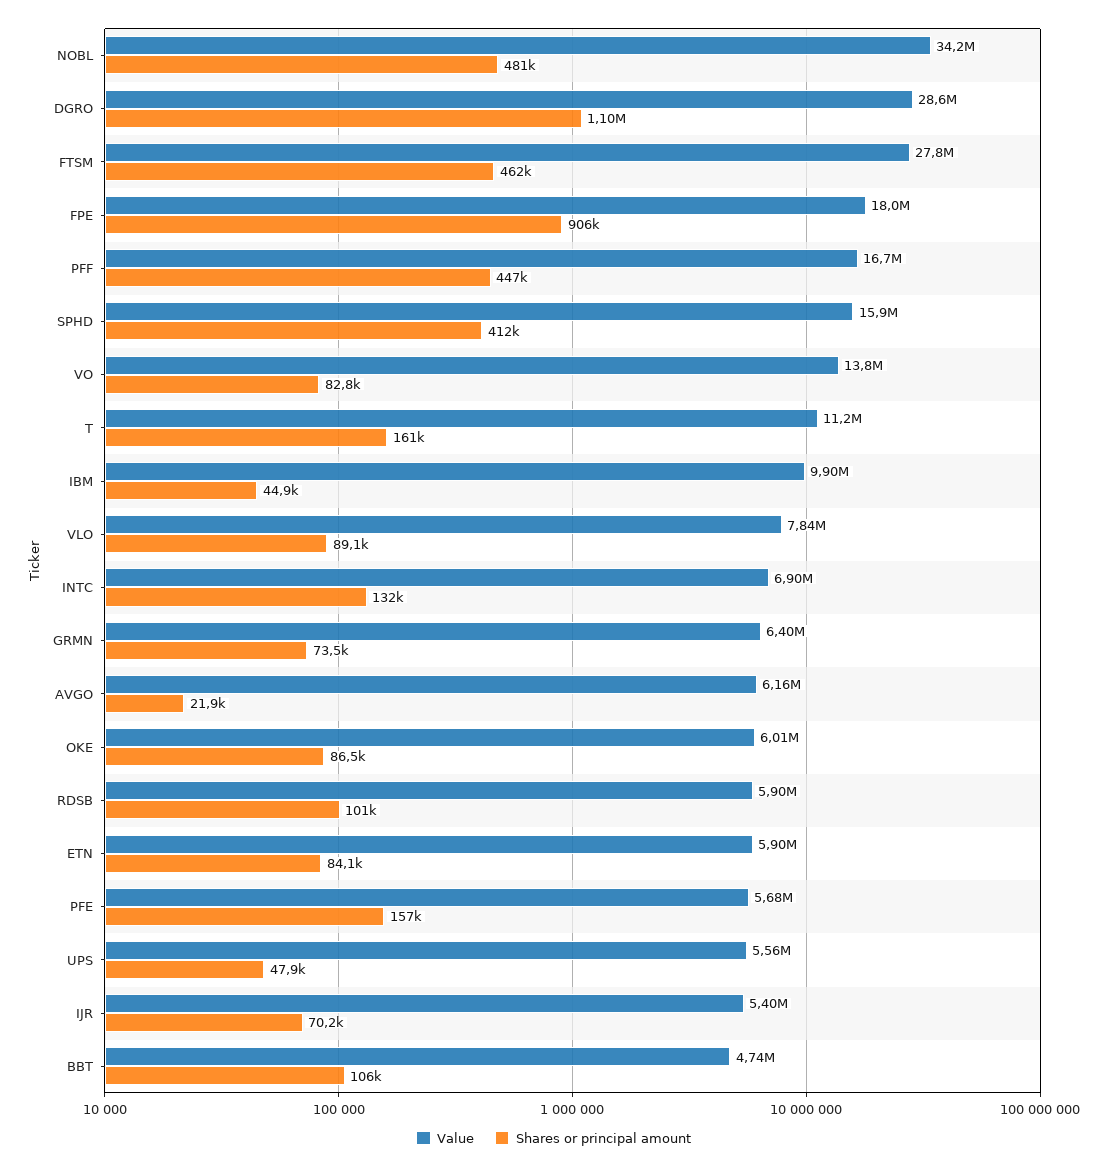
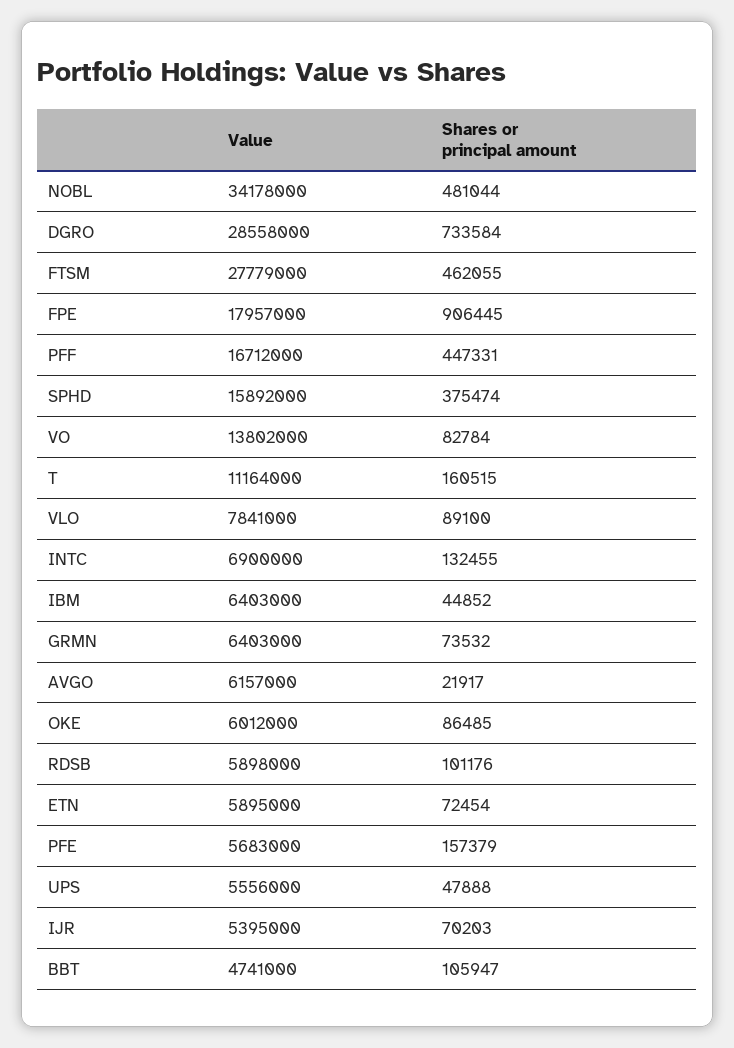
Shares or principal amount, DGRO: 1100000 -> 733584
Shares or principal amount, SPHD: 412000 -> 375474
Value, IBM: 9900000 -> 6403000
Shares or principal amount, ETN: 84100 -> 72454

